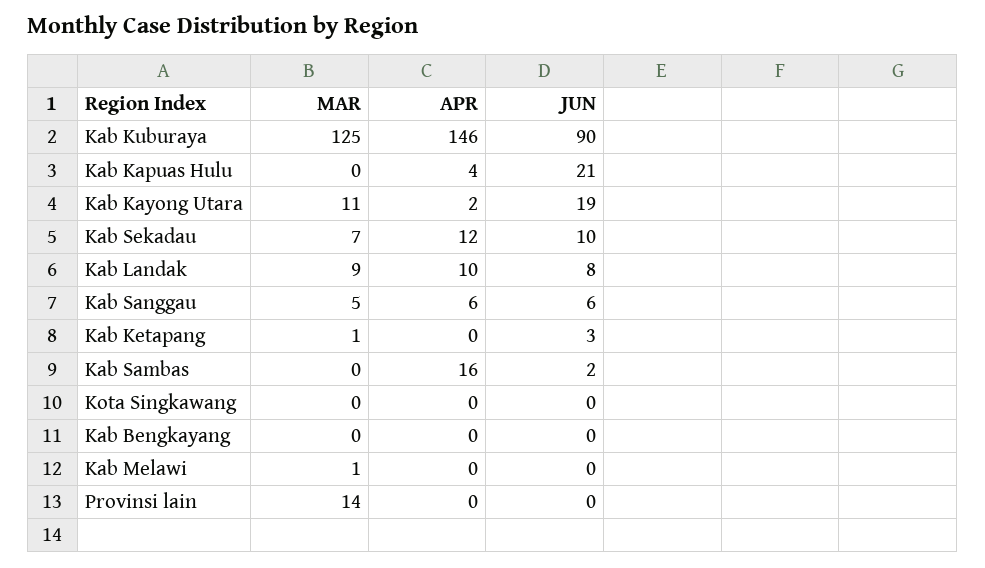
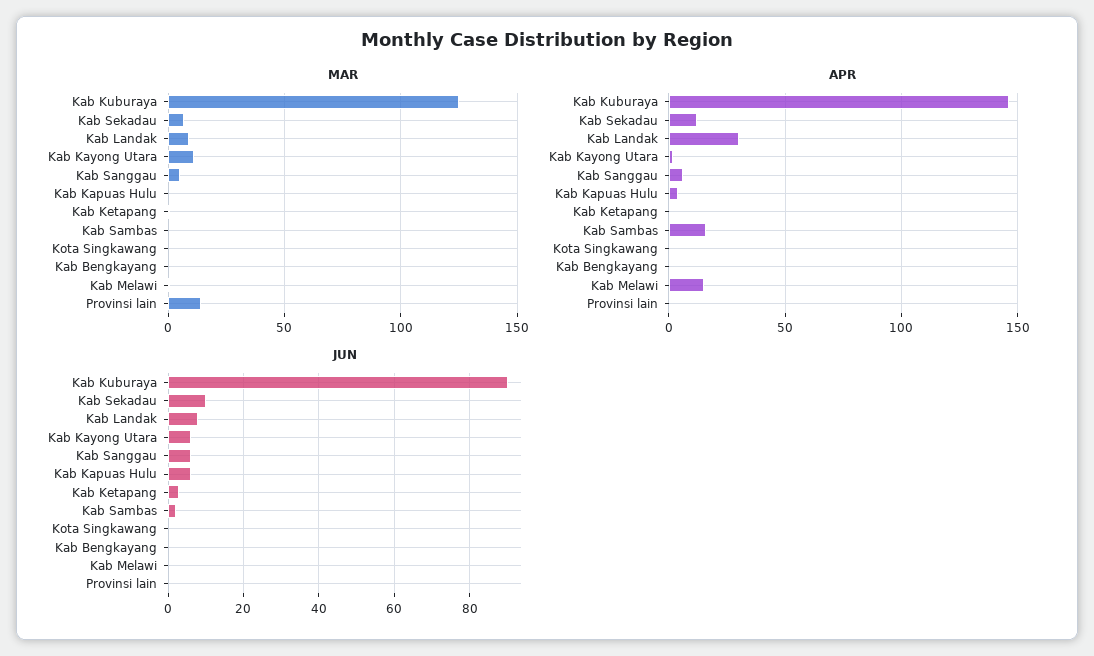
JUN, Kab Kapuas Hulu: 21 -> 5
JUN, Kab Kayong Utara: 19 -> 5
APR, Kab Landak: 10 -> 30
APR, Kab Melawi: 0 -> 15

